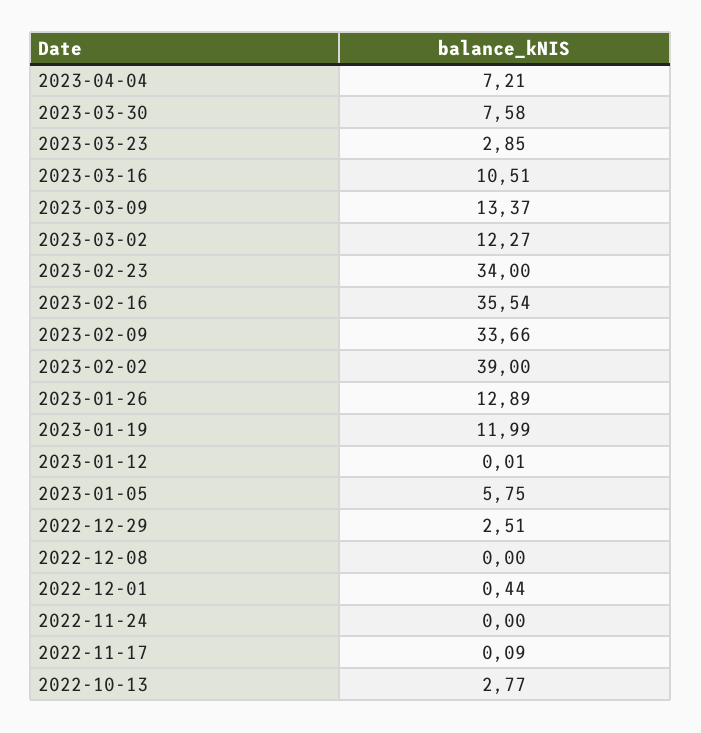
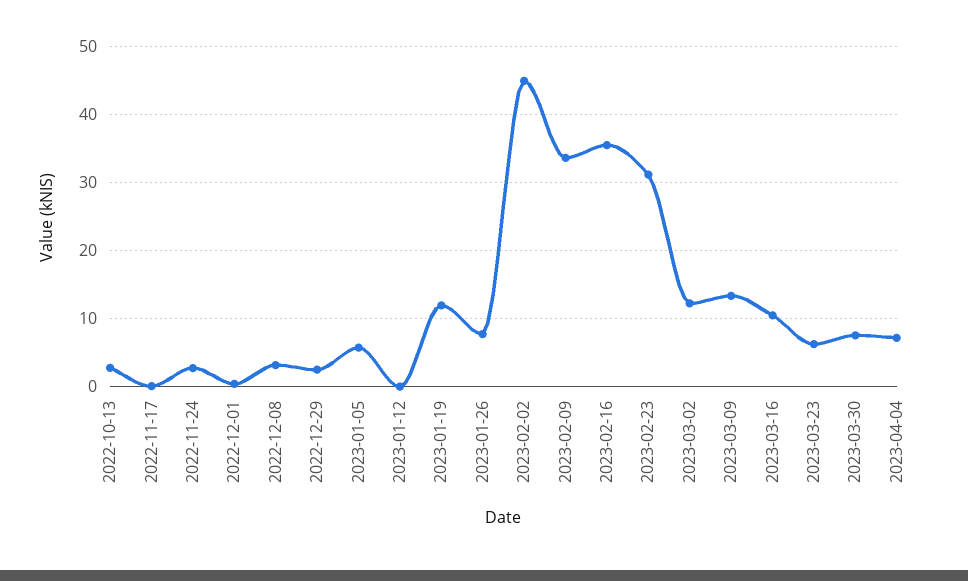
2023-03-23: 2.85 -> 6
2023-02-23: 34 -> 31
2023-02-02: 39 -> 45
2023-01-26: 12.89 -> 8
2022-12-08: 0 -> 3
2022-11-24: 0 -> 3

